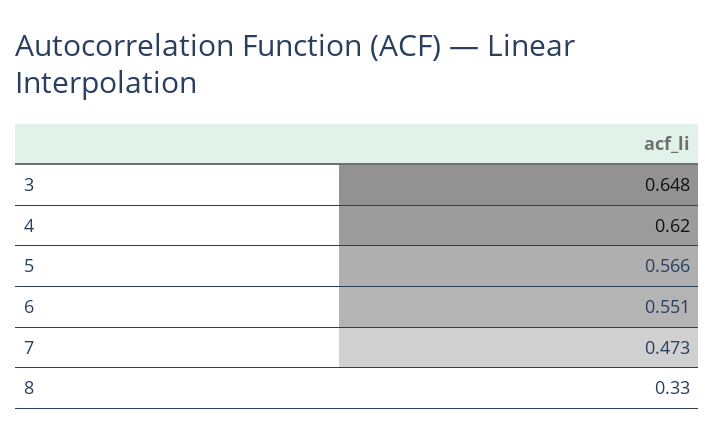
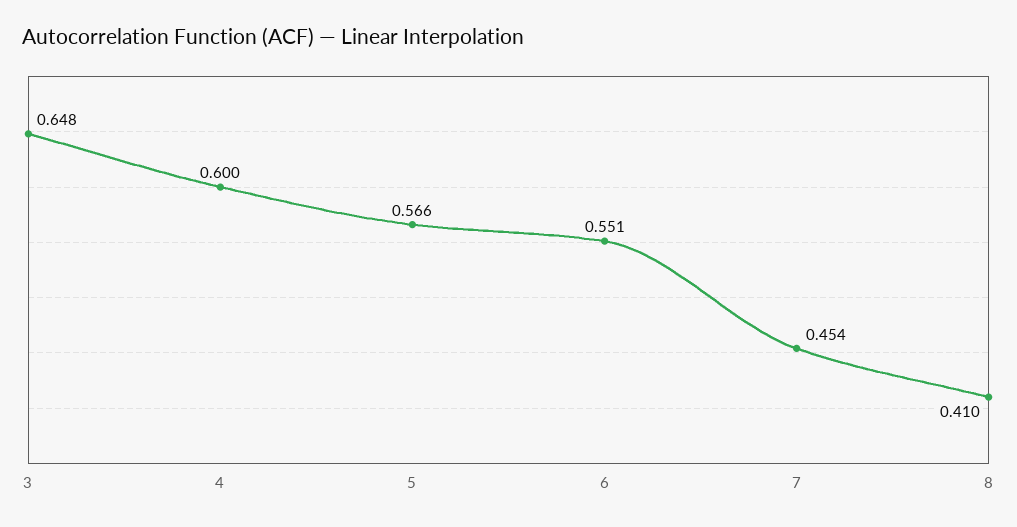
4: 0.62 -> 0.6
7: 0.473 -> 0.454
8: 0.33 -> 0.41

